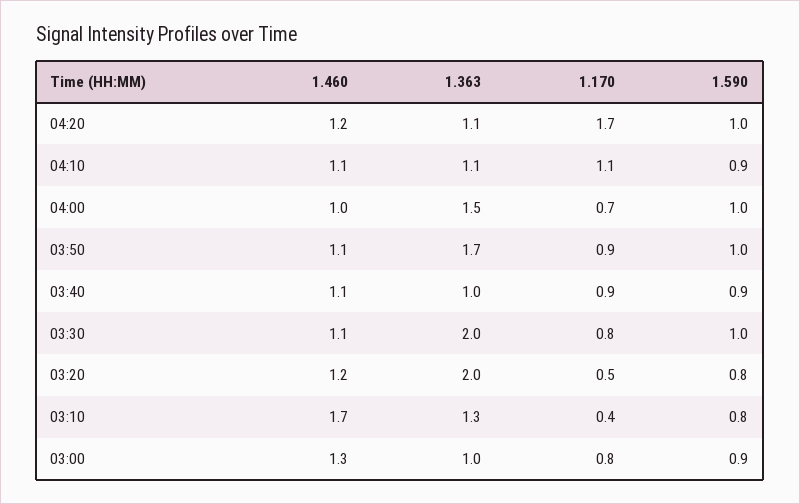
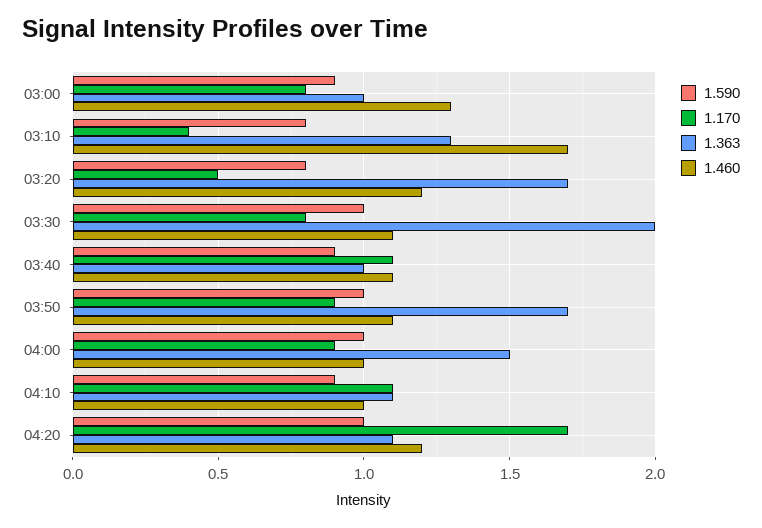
1.460, 04:10: 1.1 -> 1
1.170, 04:00: 0.7 -> 0.9
1.170, 03:40: 0.9 -> 1.1
1.363, 03:20: 2 -> 1.7

